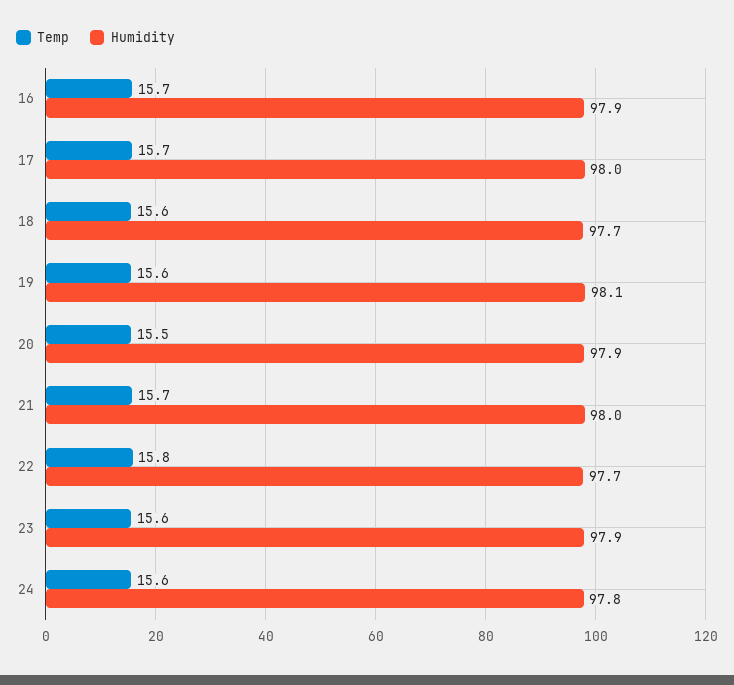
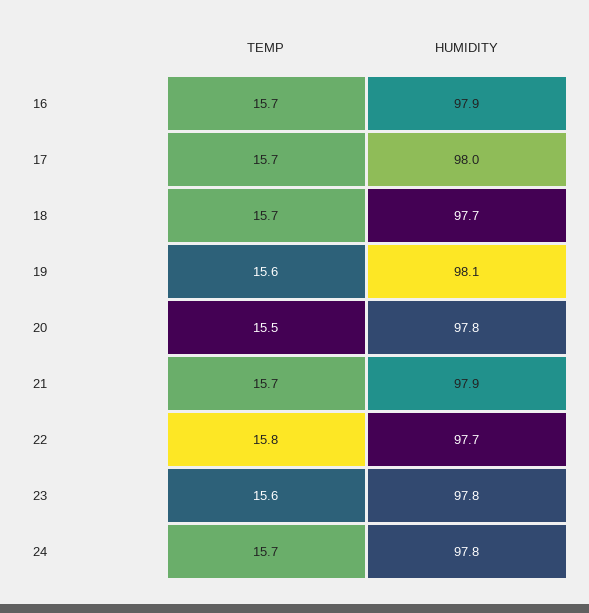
Temp, 18: 15.6 -> 15.7
Humidity, 20: 97.9 -> 97.8
Humidity, 21: 98 -> 97.9
Humidity, 23: 97.9 -> 97.8
Temp, 24: 15.6 -> 15.7

